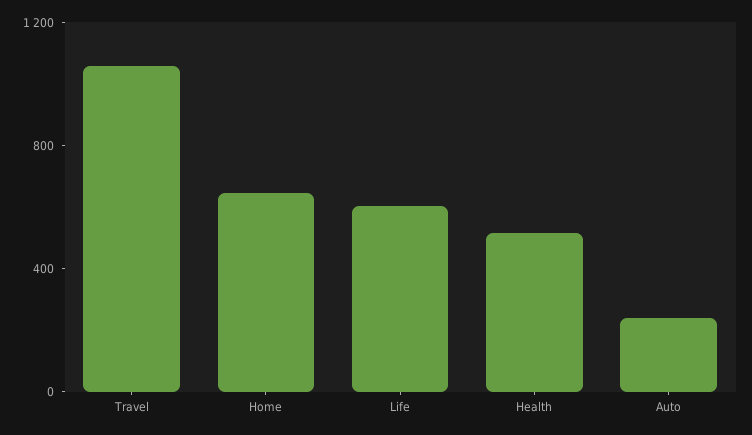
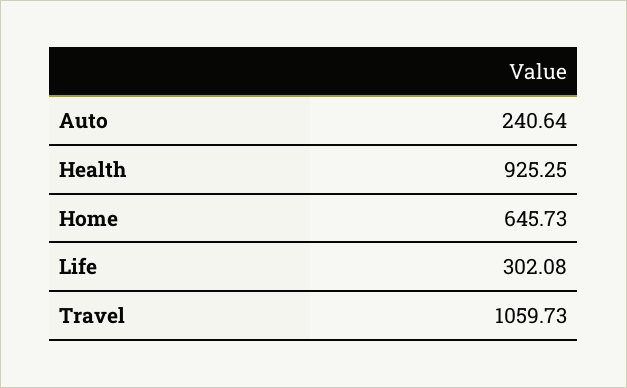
Life: 600 -> 302.08
Health: 500 -> 925.25

